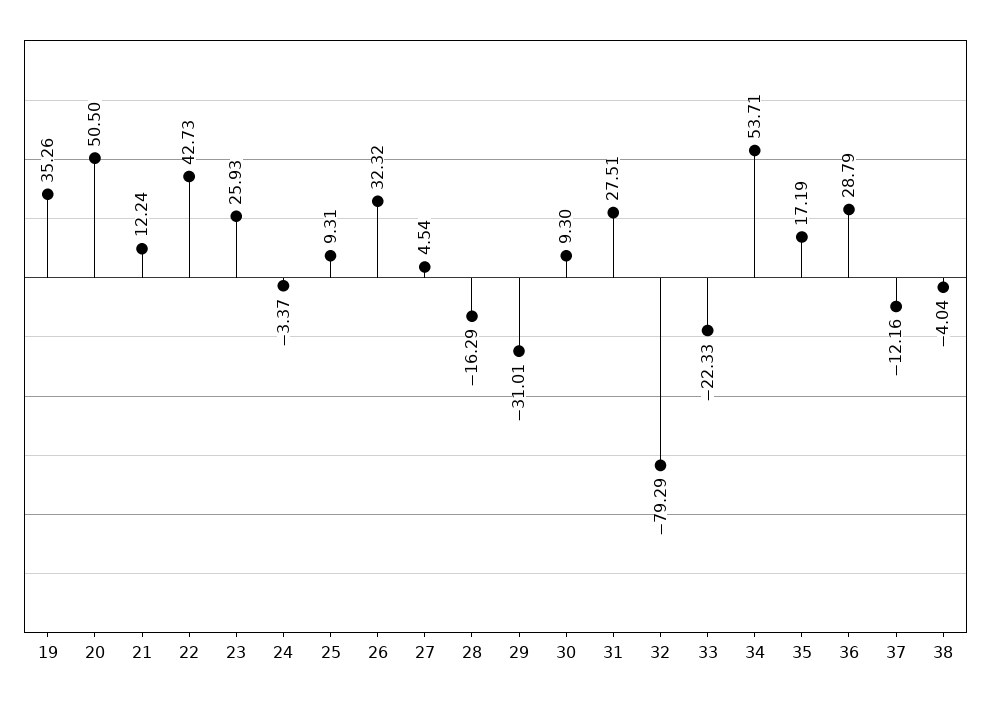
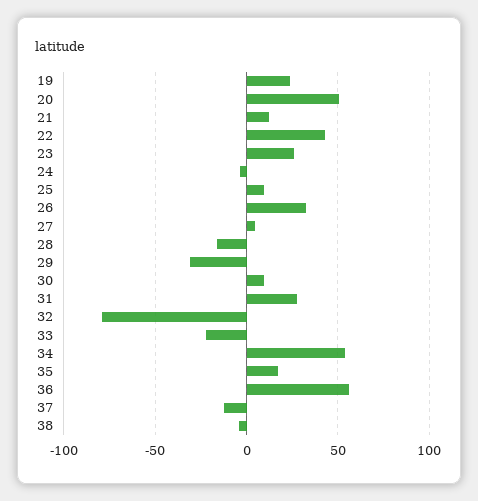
19: 35.26 -> 25
36: 28.79 -> 55

